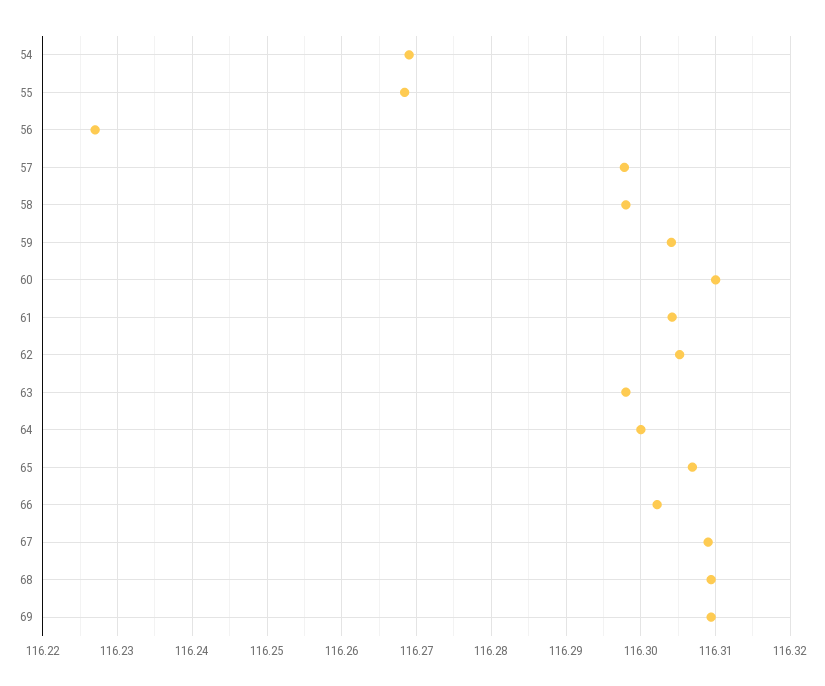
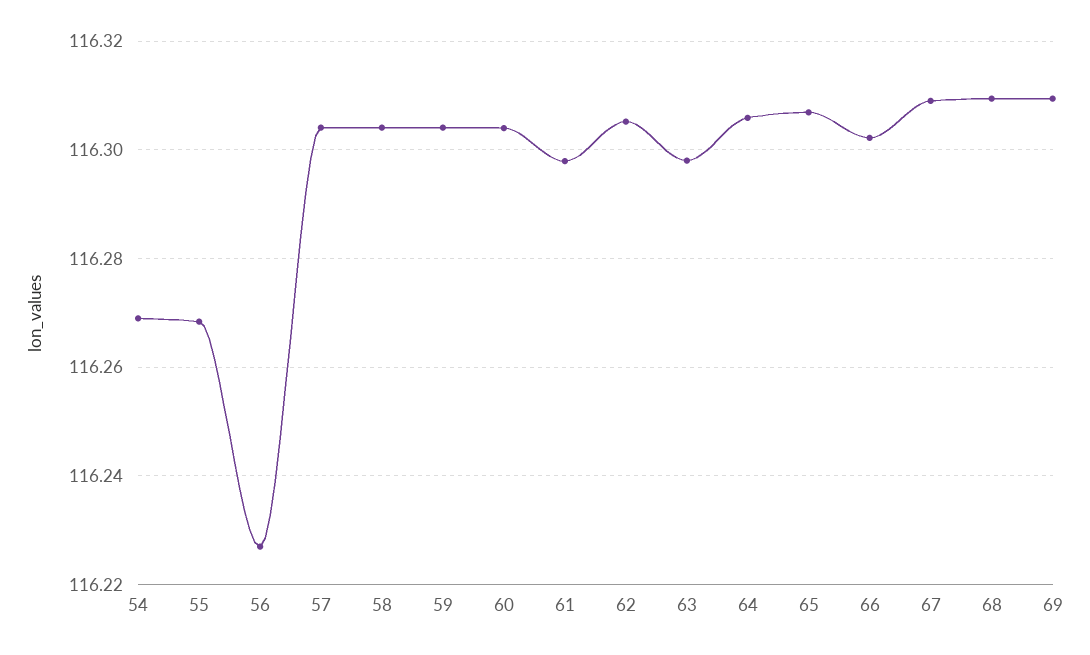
57: 116.298 -> 116.304
58: 116.298 -> 116.304
60: 116.31 -> 116.304
61: 116.304 -> 116.298
64: 116.3 -> 116.306

